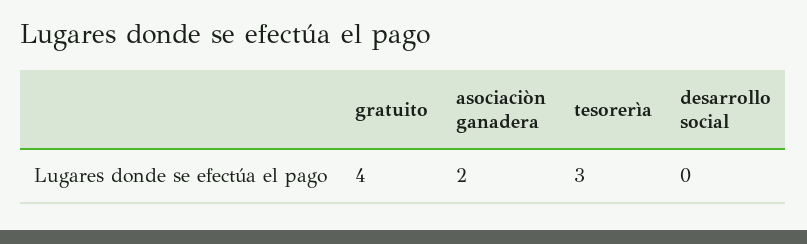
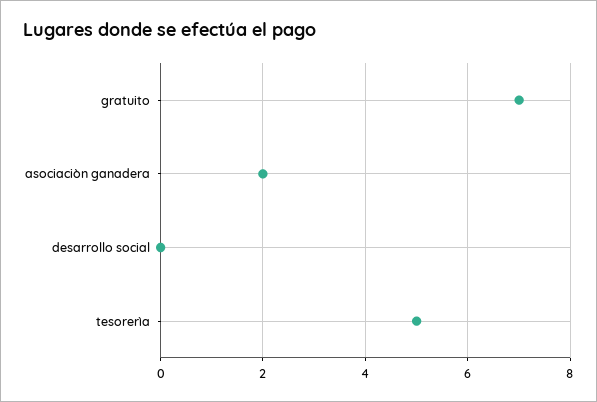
gratuito: 4 -> 7
tesorerìa: 3 -> 5

